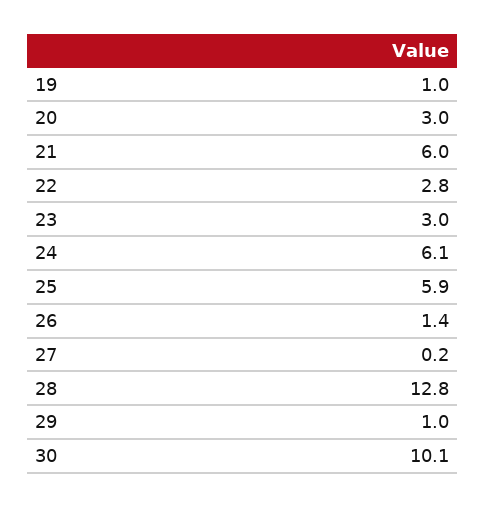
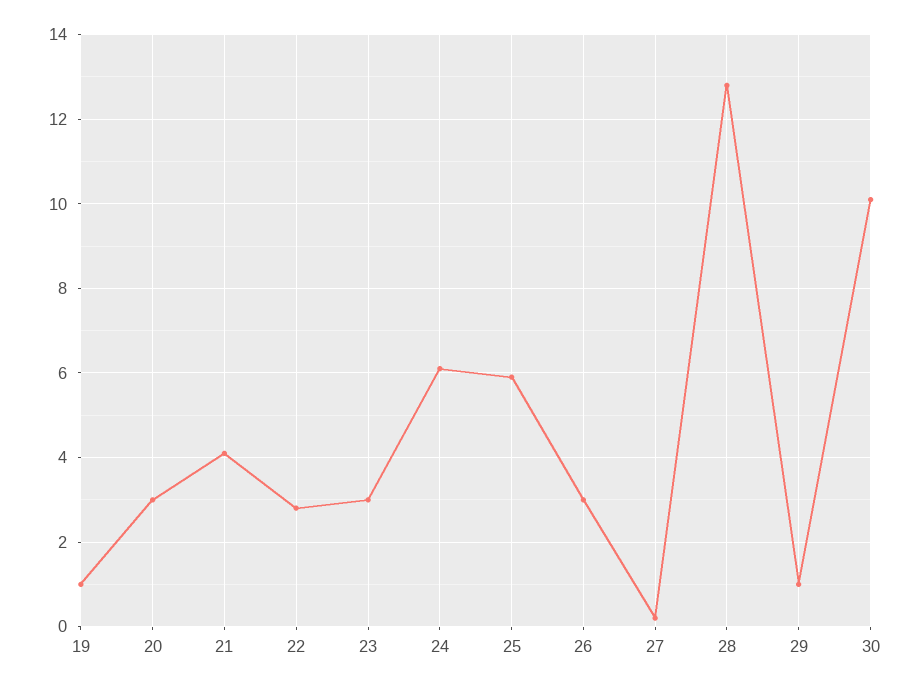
21: 6 -> 4
26: 1.4 -> 3

